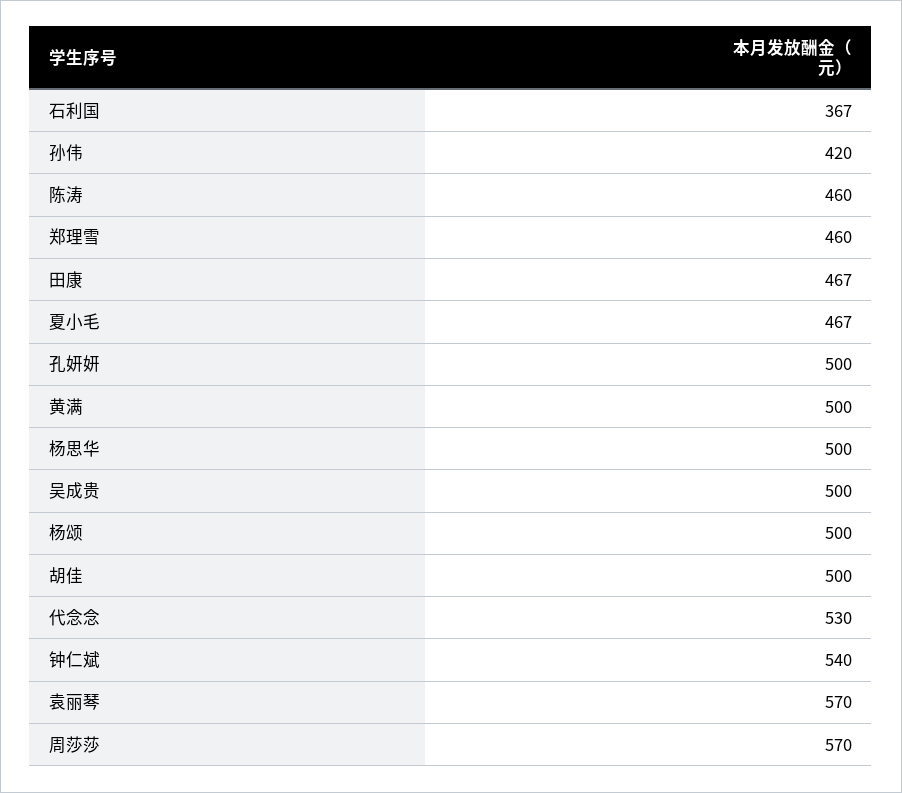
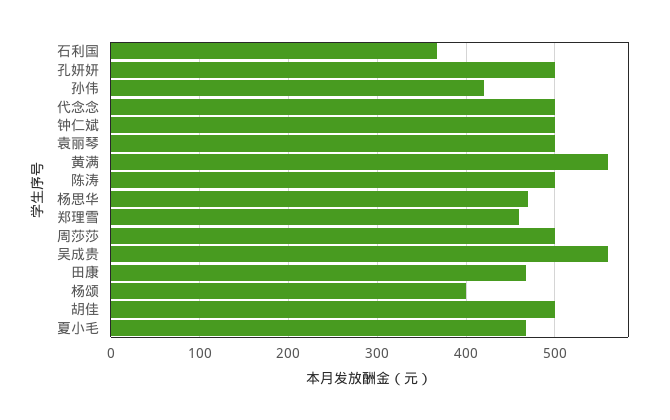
陈涛: 460 -> 500
黄满: 500 -> 560
杨思华: 500 -> 470
吴成贵: 500 -> 560
杨颂: 500 -> 400
代念念: 530 -> 500
钟仁斌: 540 -> 500
袁丽琴: 570 -> 500
周莎莎: 570 -> 500

